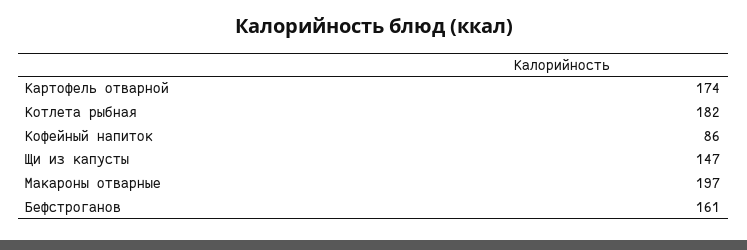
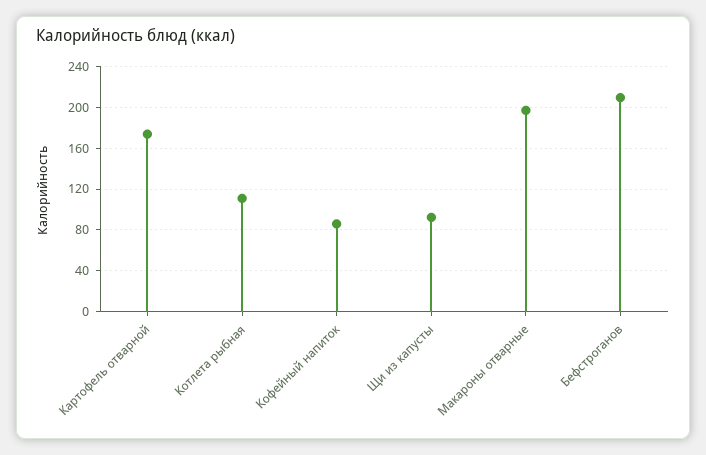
Котлета рыбная: 182 -> 110
Щи из капусты: 147 -> 90
Бефстроганов: 161 -> 210

